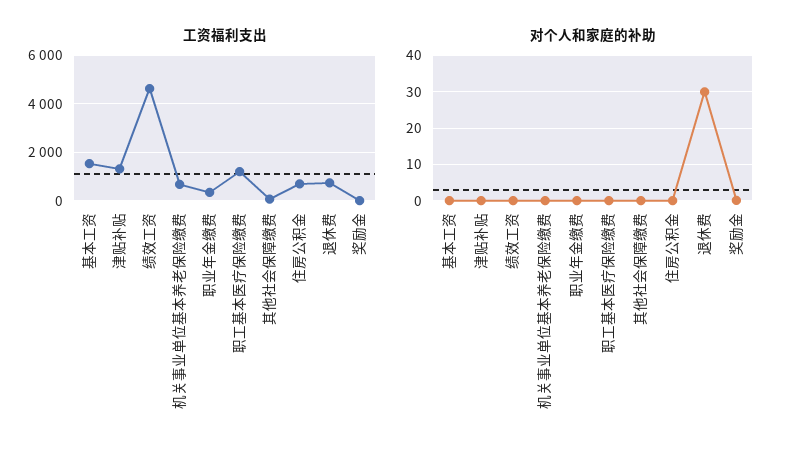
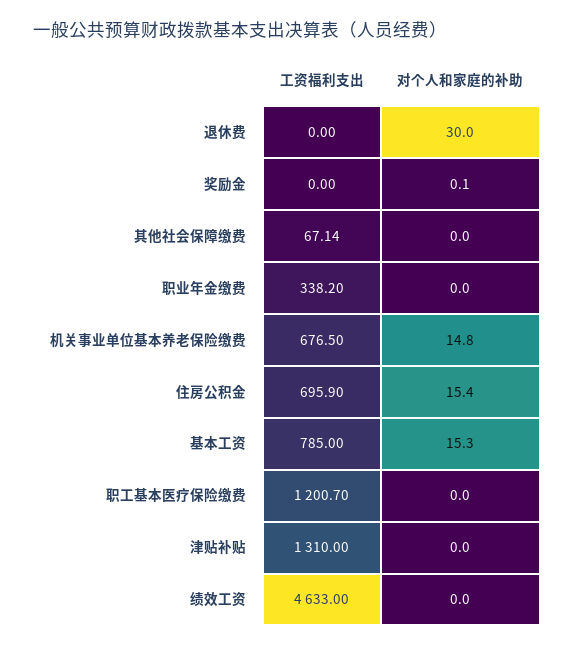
工资福利支出, 基本工资: 1500 -> 785
工资福利支出, 退休费: 750 -> 0
对个人和家庭的补助, 基本工资: 0 -> 15.3
对个人和家庭的补助, 机关事业单位基本养老保险缴费: 0 -> 14.8
对个人和家庭的补助, 住房公积金: 0 -> 15.4

